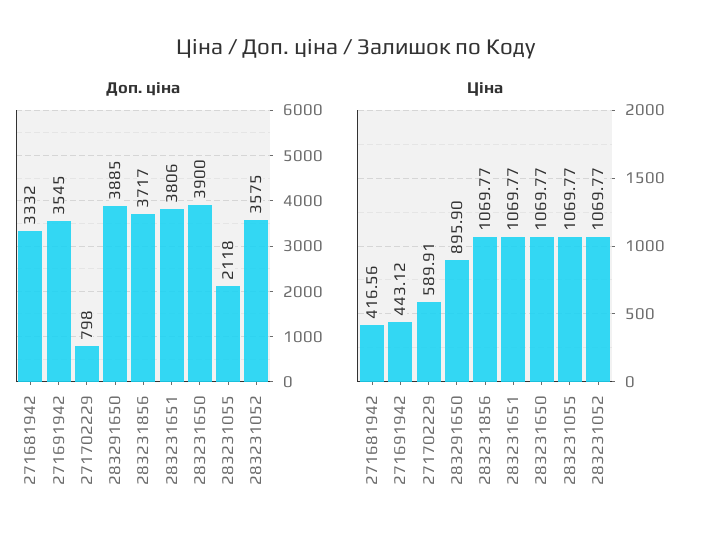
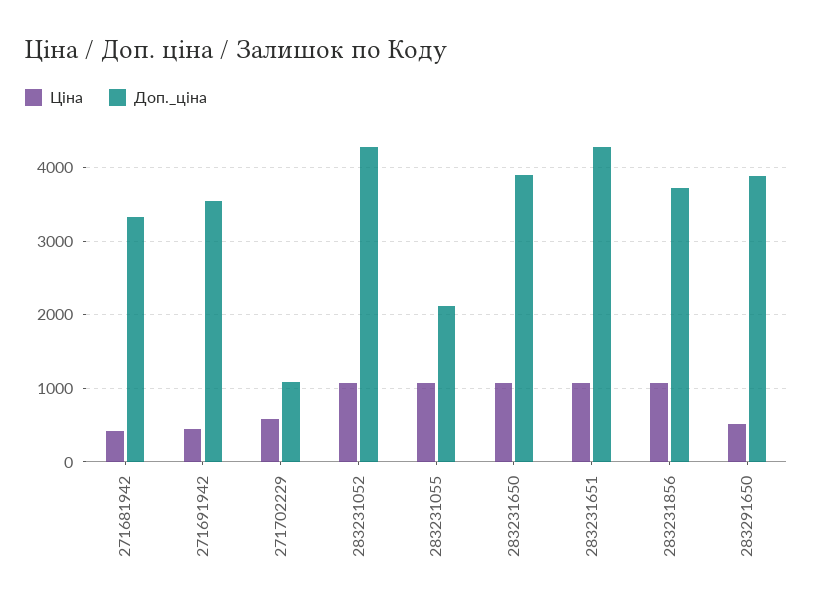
Доп. ціна, 271702229: 798 -> 1100
Доп. ціна, 283231651: 3806 -> 4300
Доп. ціна, 283231052: 3575 -> 4300
Ціна, 283291650: 895.9 -> 500

